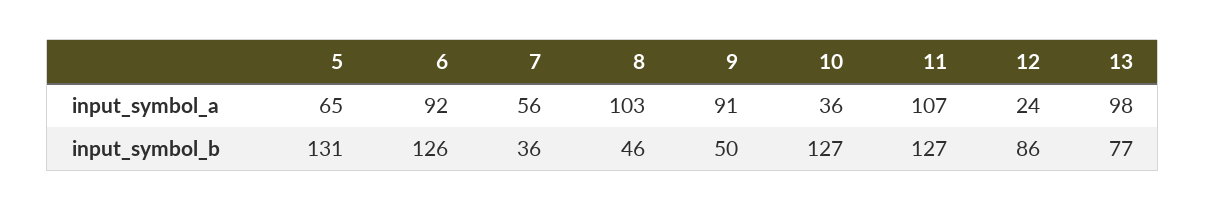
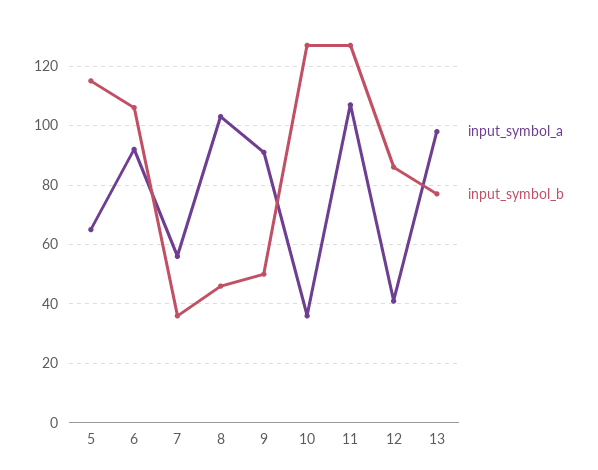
input_symbol_a, 12: 24 -> 40
input_symbol_b, 5: 131 -> 115
input_symbol_b, 6: 126 -> 105

